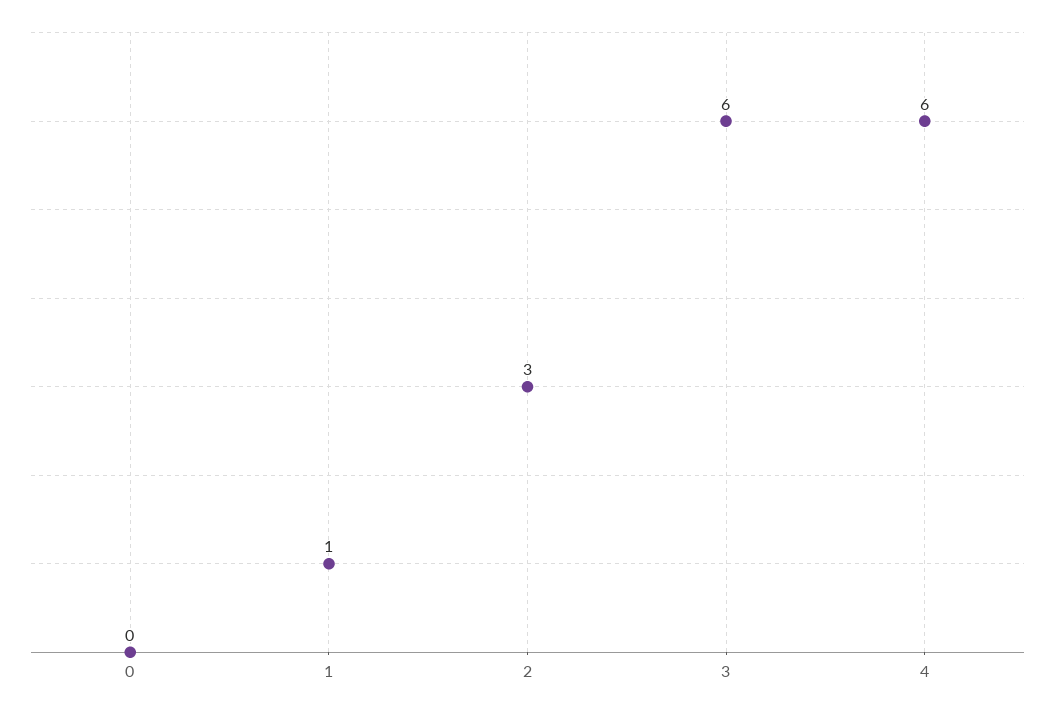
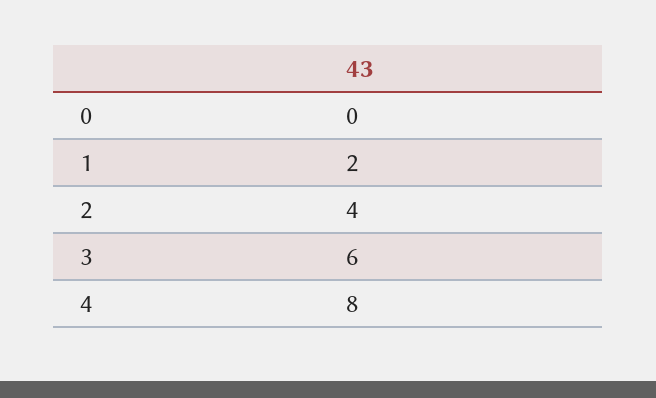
1: 1 -> 2
2: 3 -> 4
4: 6 -> 8

